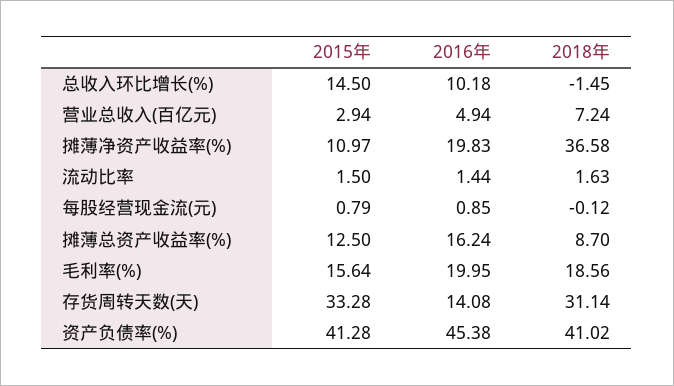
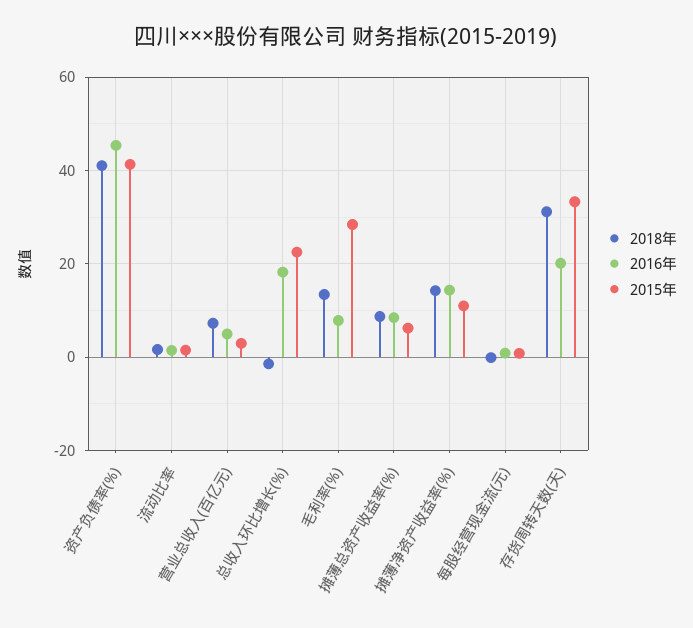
2015年, 总收入环比增长(%): 14.5 -> 22
2016年, 总收入环比增长(%): 10.18 -> 18
2016年, 摊薄净资产收益率(%): 19.83 -> 14
2018年, 摊薄净资产收益率(%): 36.58 -> 14
2015年, 摊薄总资产收益率(%): 12.5 -> 6
2016年, 摊薄总资产收益率(%): 16.24 -> 8
2015年, 毛利率(%): 15.64 -> 28
2016年, 毛利率(%): 19.95 -> 8
2018年, 毛利率(%): 18.56 -> 14
2016年, 存货周转天数(天): 14.08 -> 20

